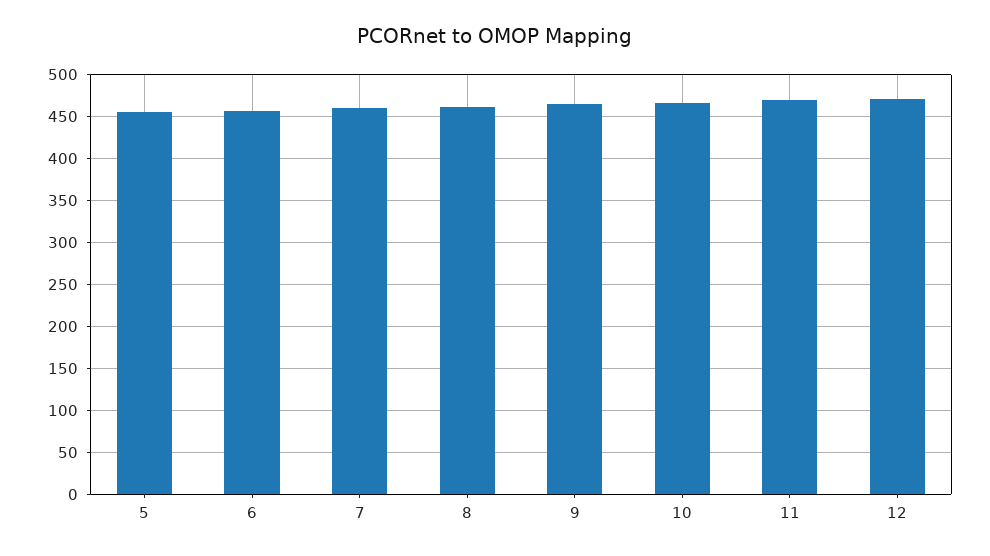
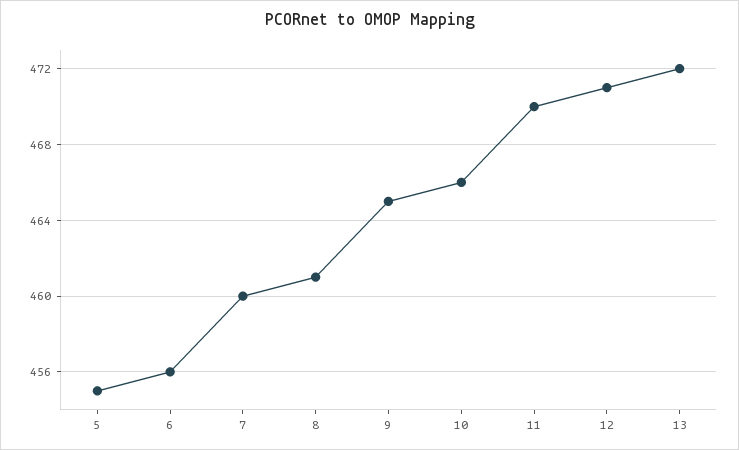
13: none -> 472

